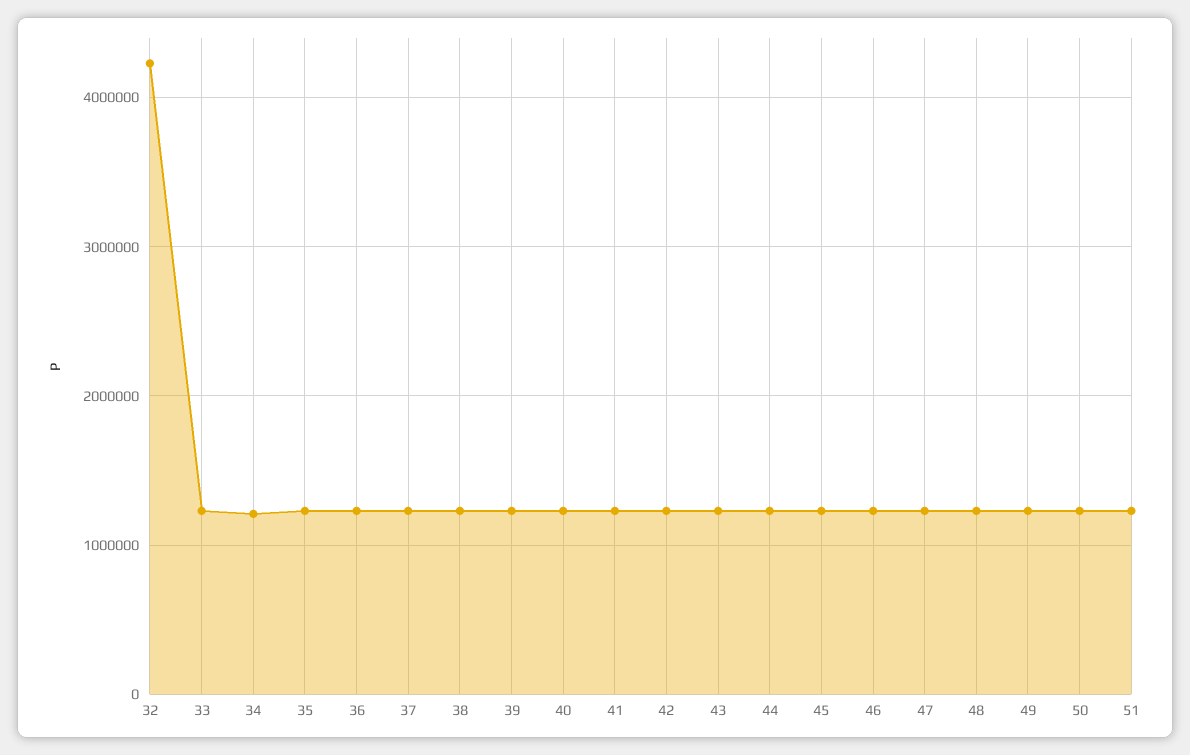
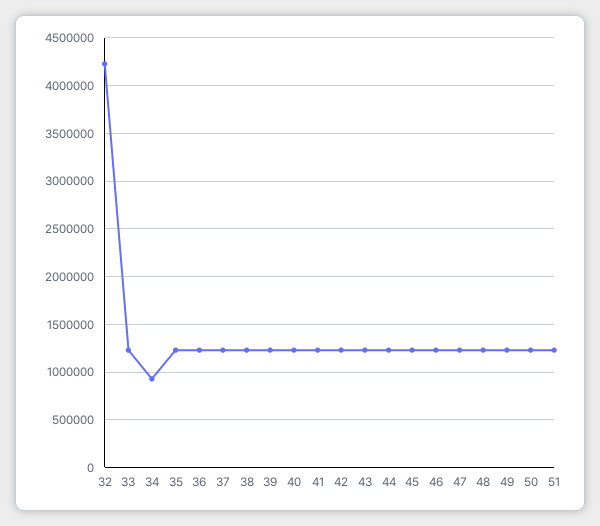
34: 1200000 -> 900000

